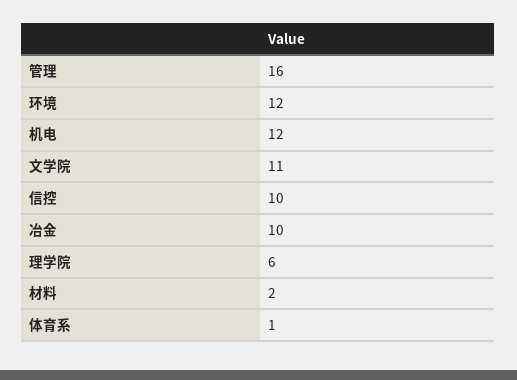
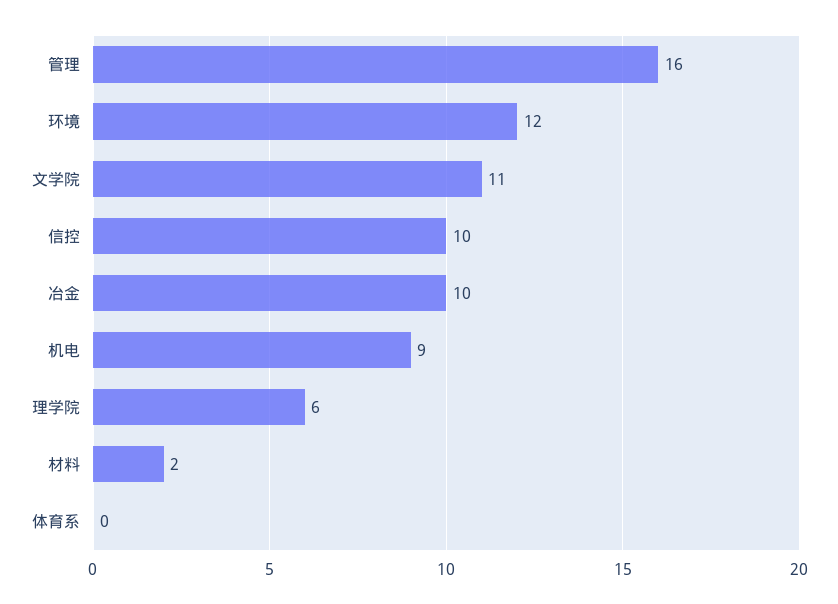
机电: 12 -> 9
体育系: 1 -> 0

